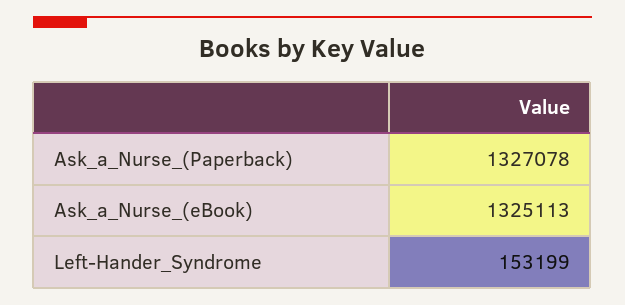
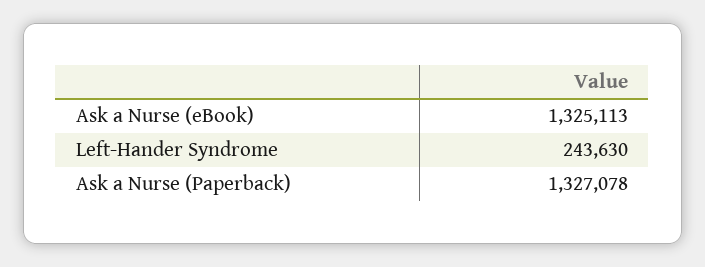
Left-Hander_Syndrome: 153199 -> 243630

